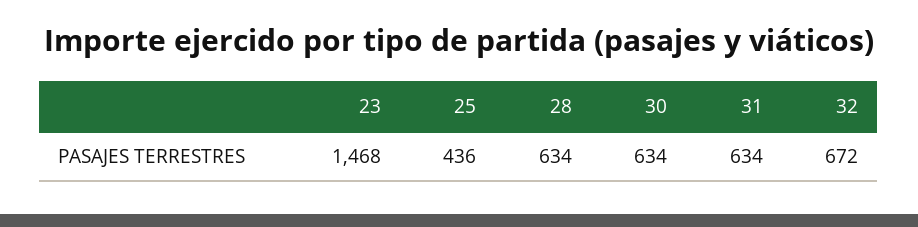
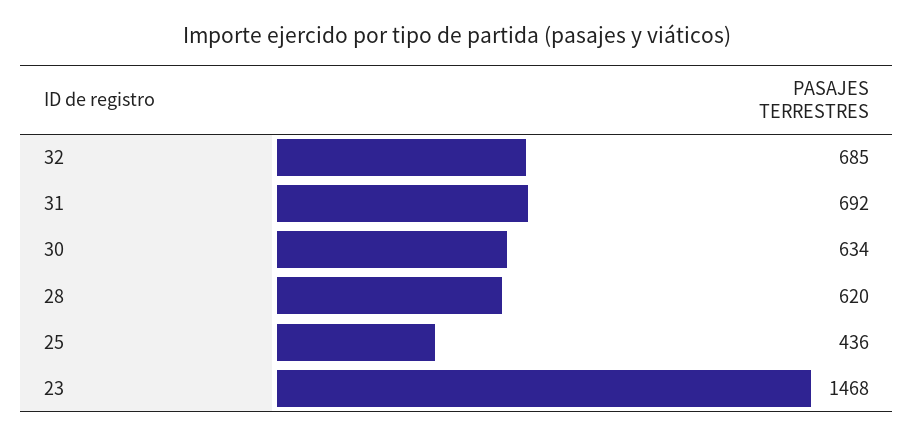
28: 634 -> 620
31: 634 -> 692
32: 672 -> 685

